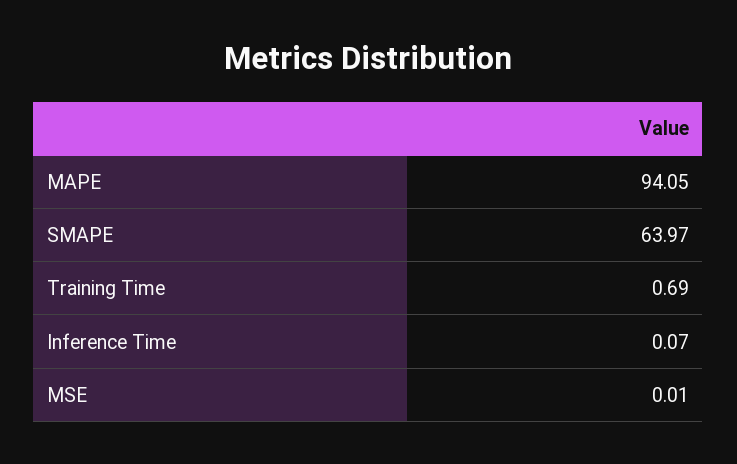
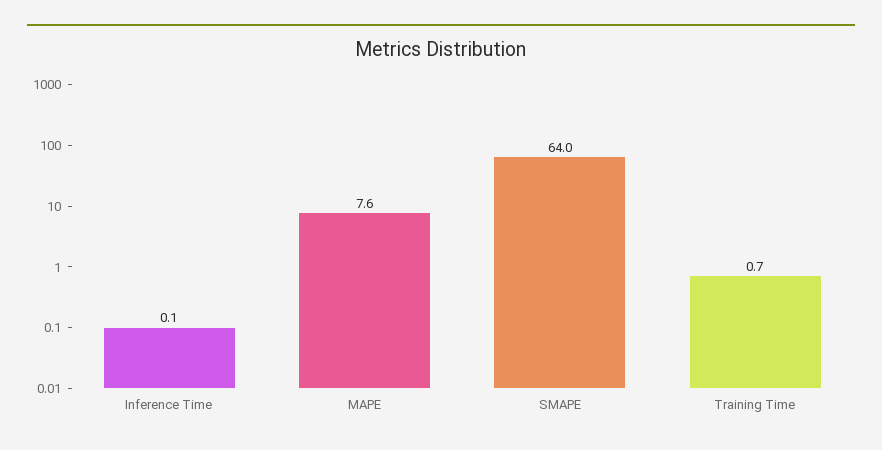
MAPE: 94.05 -> 7.6
MSE: 0.01 -> none

